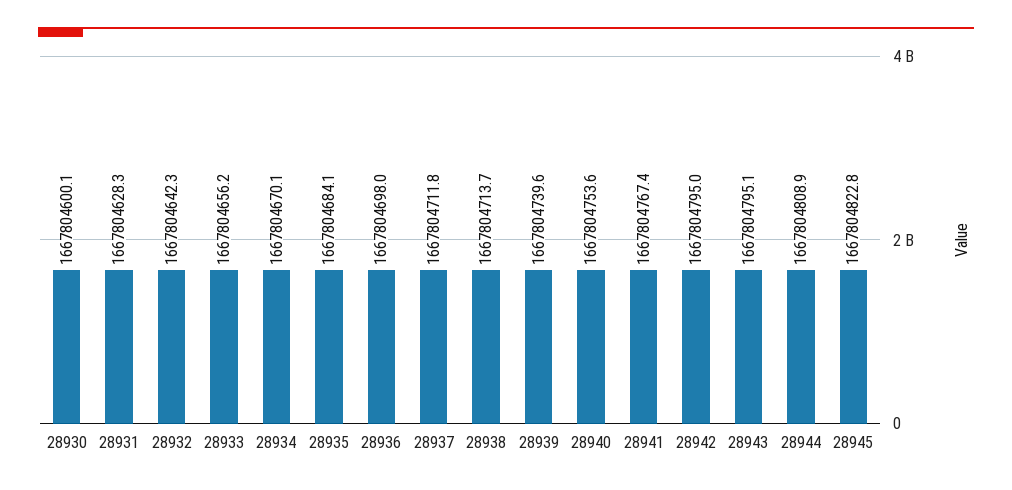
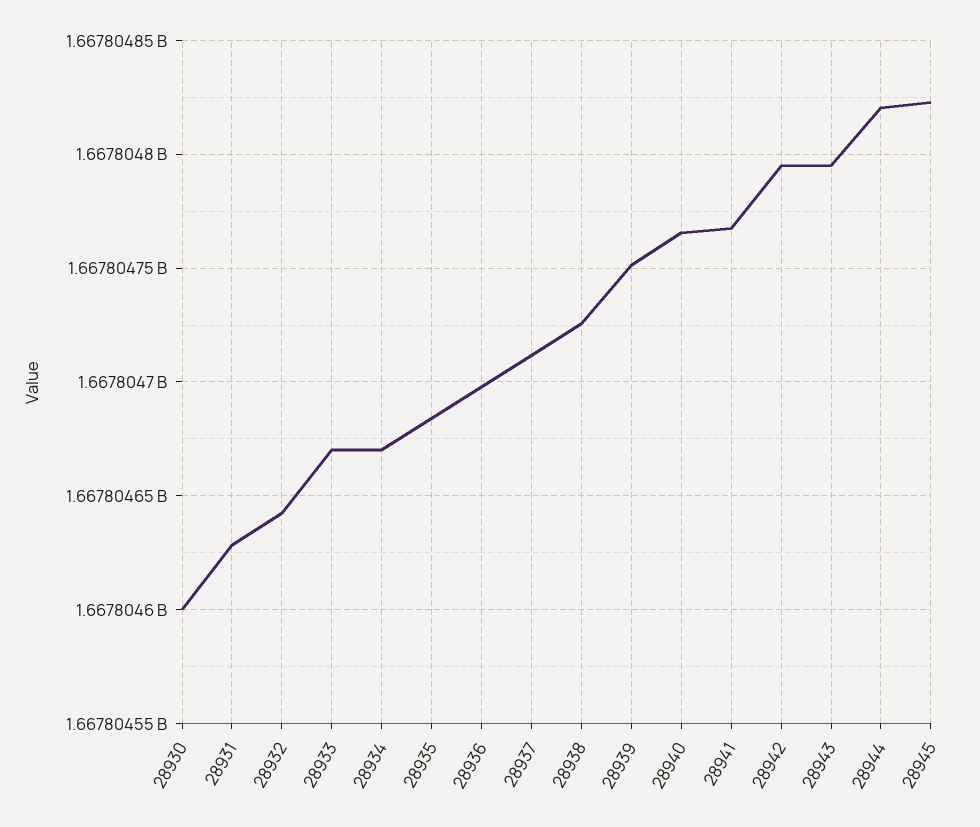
28933: 1667804656.2 -> 1667804670
28938: 1667804713.7 -> 1667804725
28939: 1667804739.6 -> 1667804750
28940: 1667804753.6 -> 1667804765
28944: 1667804808.9 -> 1667804820

